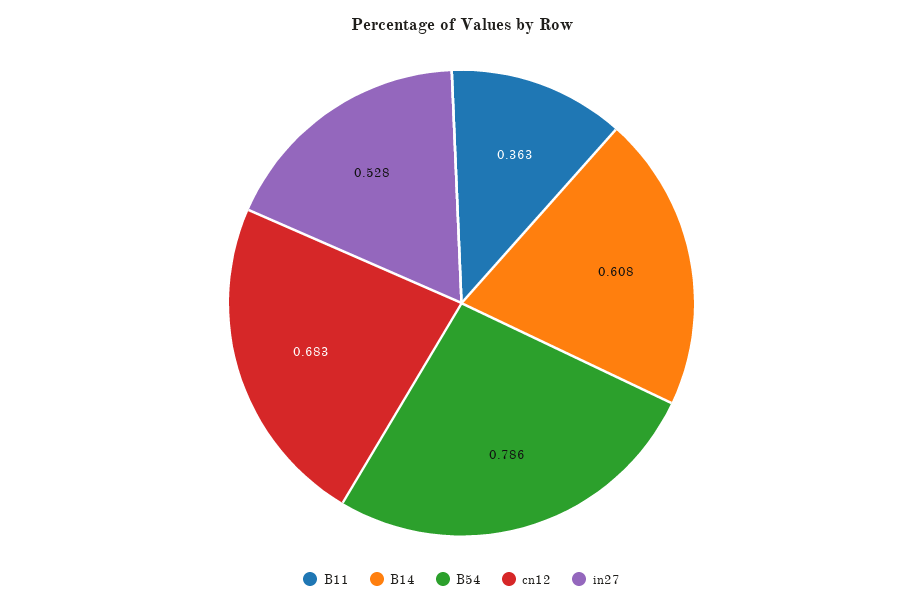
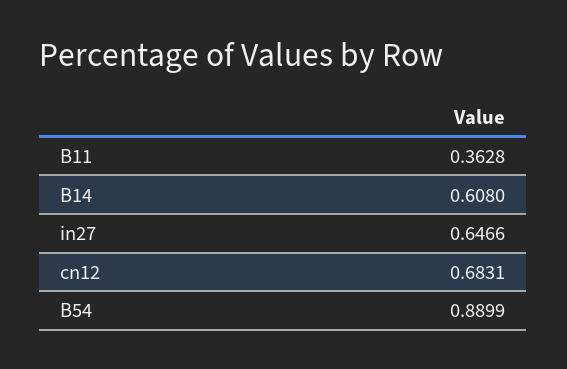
B54: 0.786 -> 0.8899
in27: 0.528 -> 0.6466

